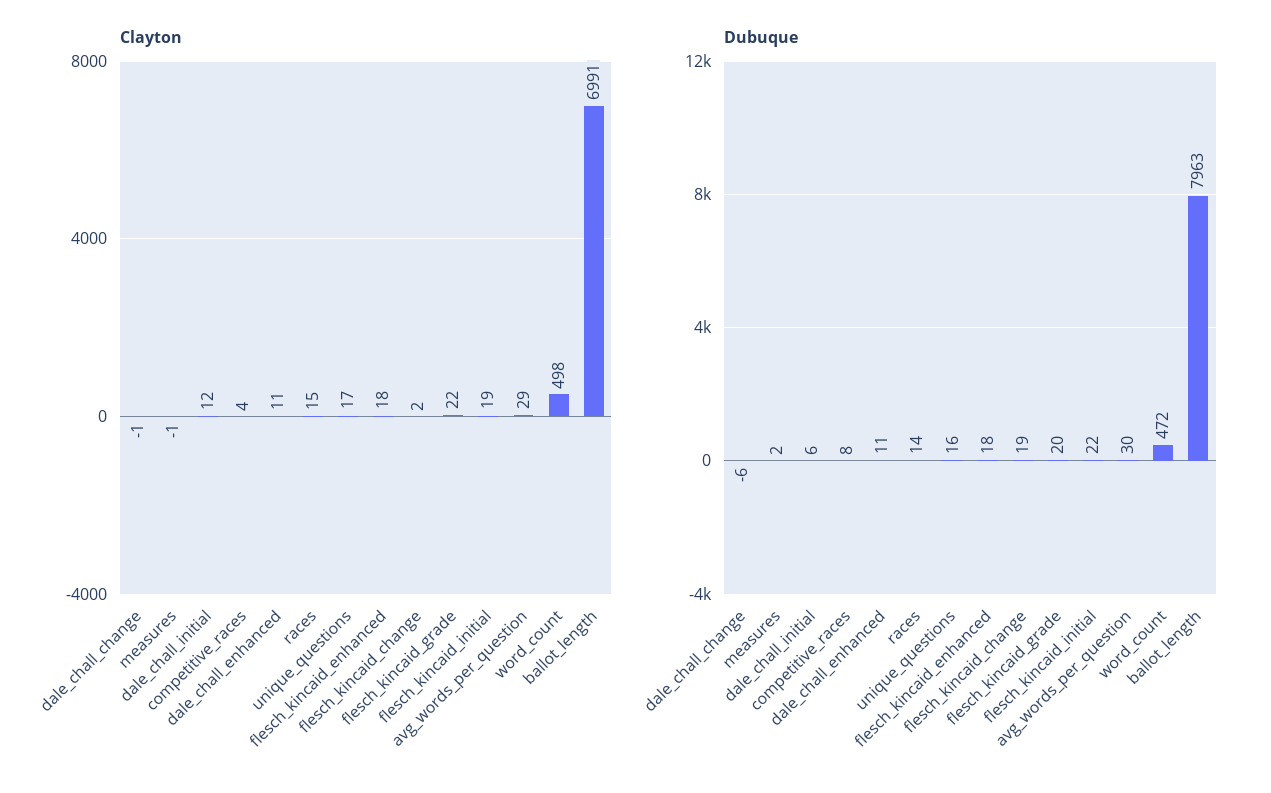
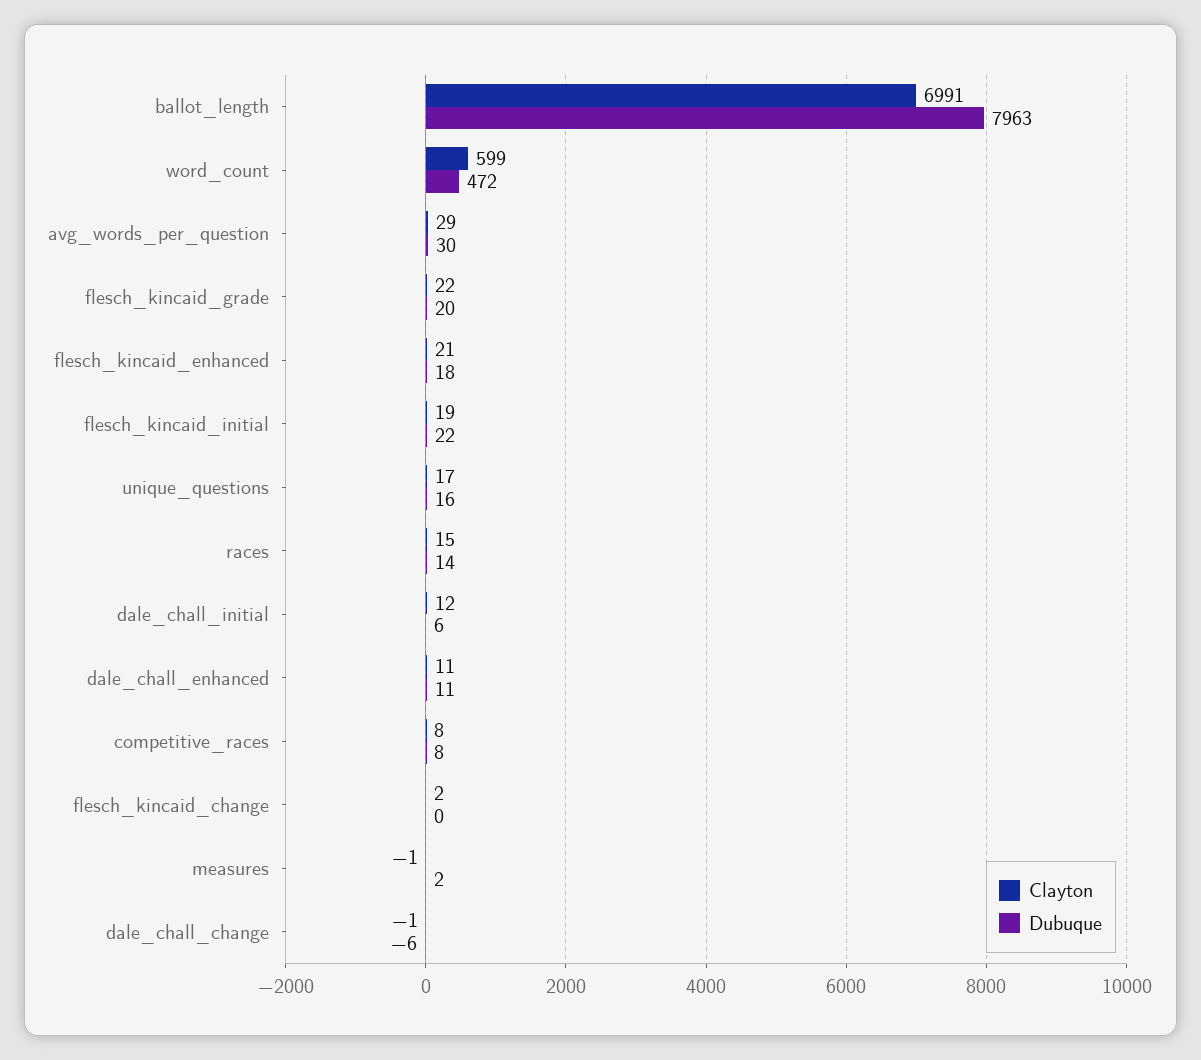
Clayton, competitive_races: 4 -> 8
Clayton, flesch_kincaid_enhanced: 18 -> 21
Clayton, word_count: 498 -> 599
Dubuque, flesch_kincaid_change: 19 -> 0

